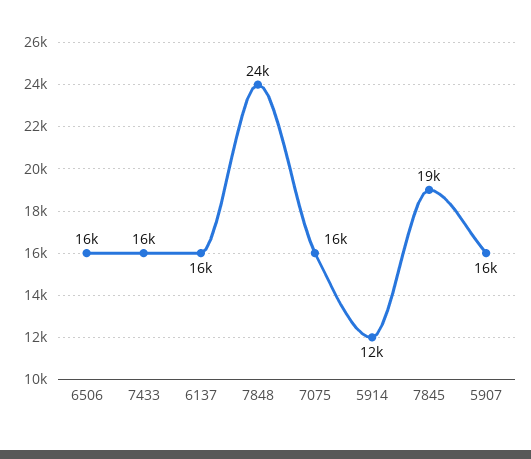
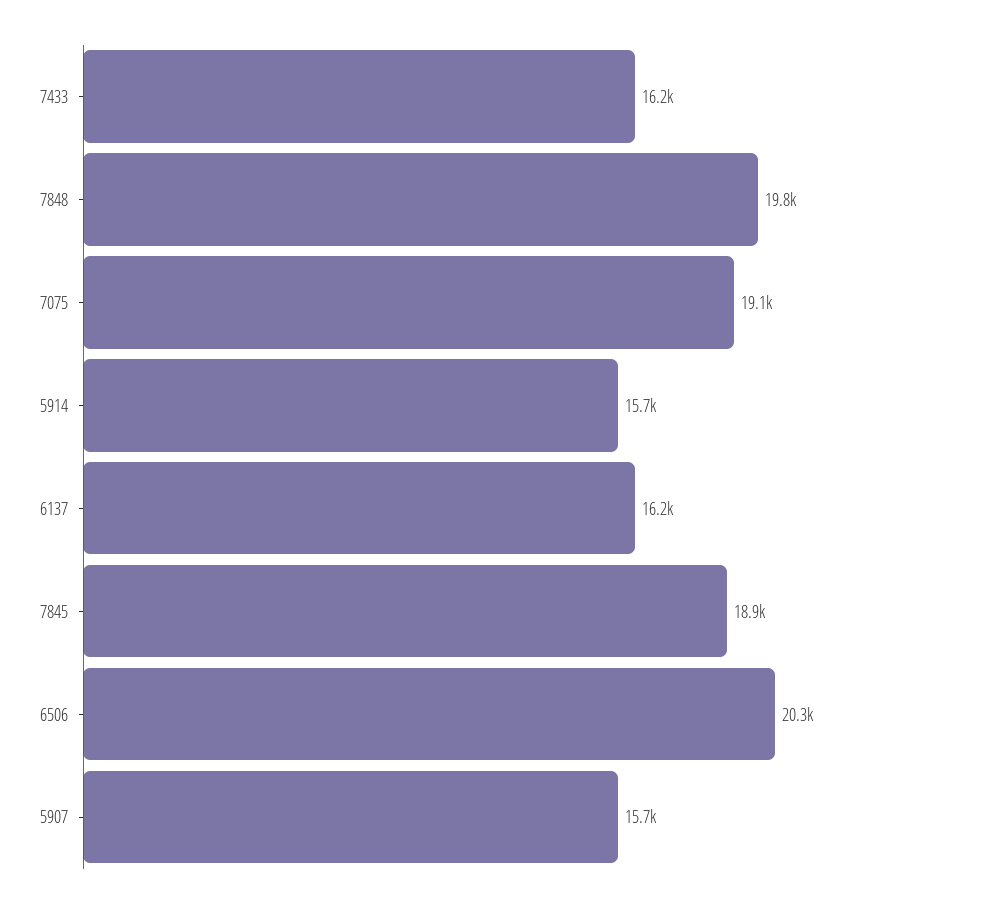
6506: 16000 -> 20300
7848: 24000 -> 19800
7075: 16000 -> 19100
5914: 12000 -> 15700

